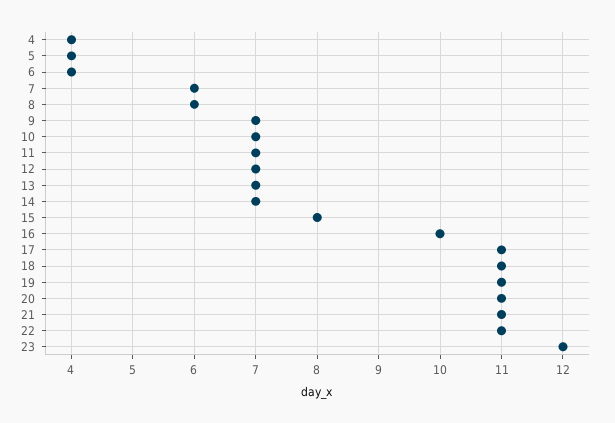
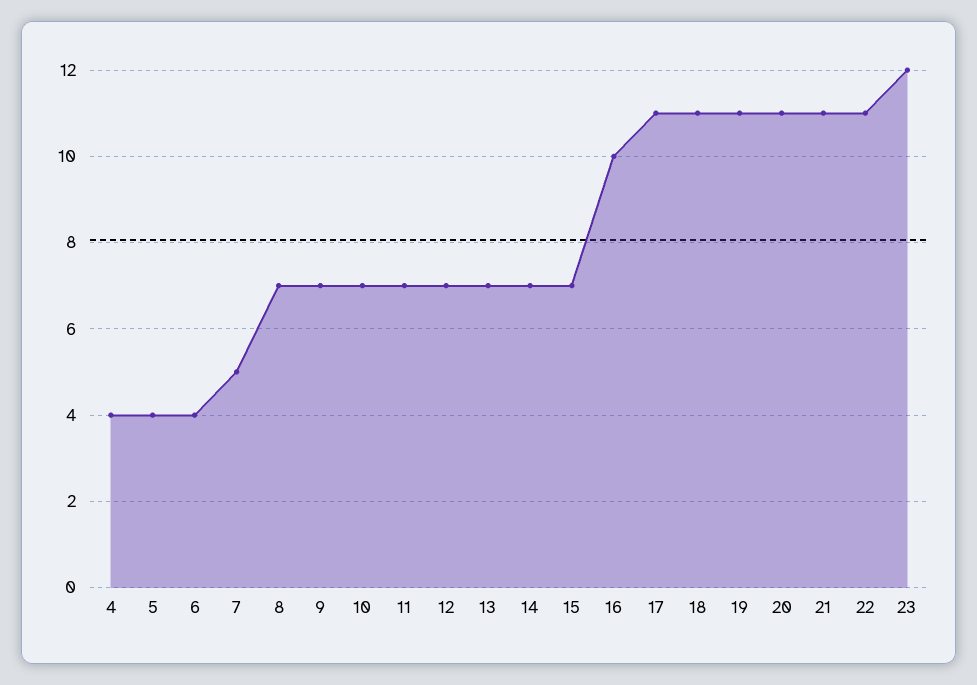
7: 6 -> 5
8: 6 -> 7
15: 8 -> 7

